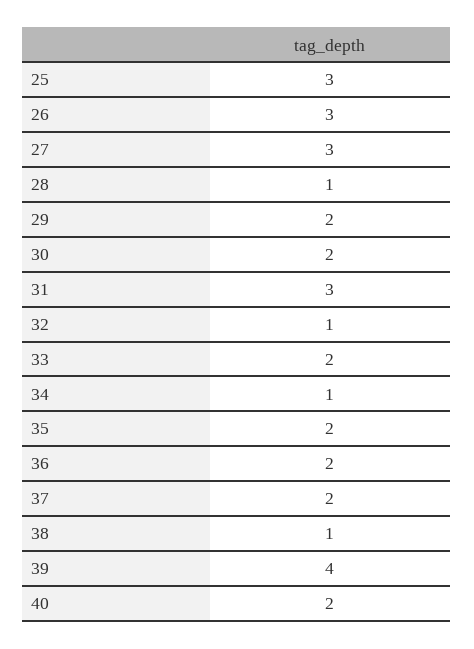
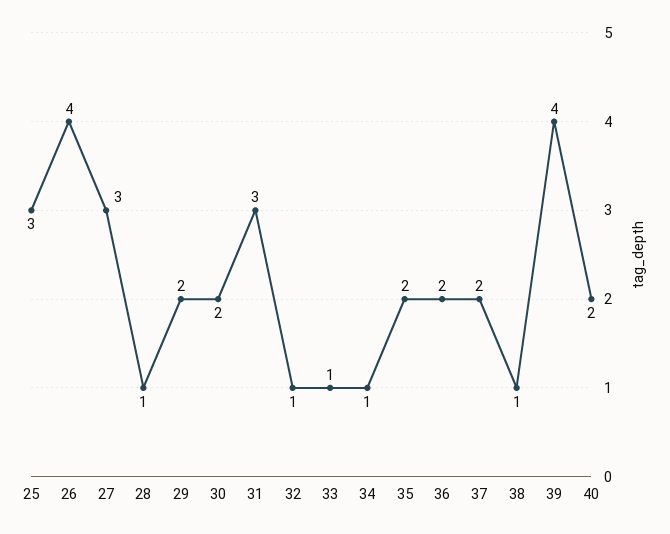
26: 3 -> 4
33: 2 -> 1

